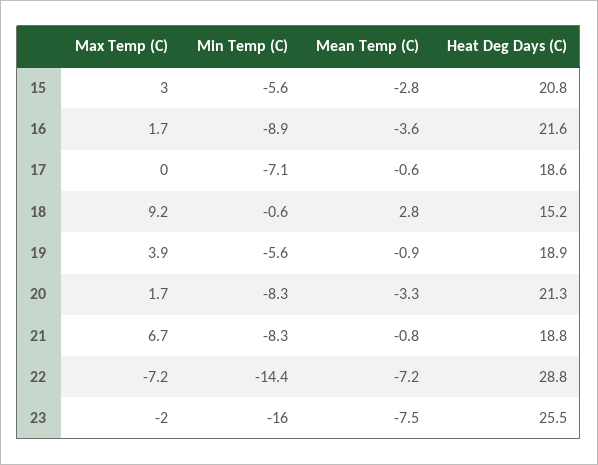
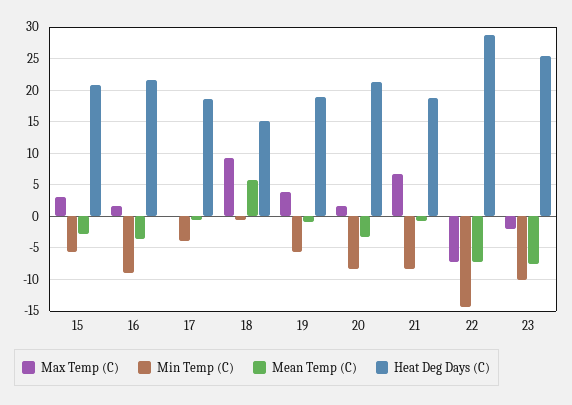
Min Temp (C), 17: -7.1 -> -4
Mean Temp (C), 18: 2.8 -> 6
Min Temp (C), 23: -16 -> -10

